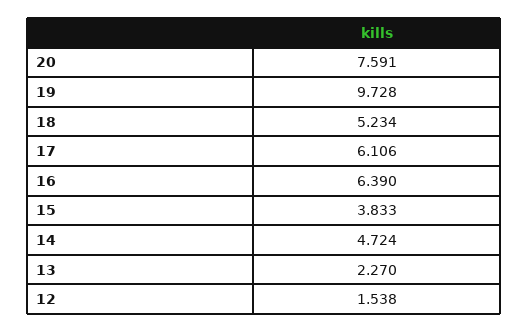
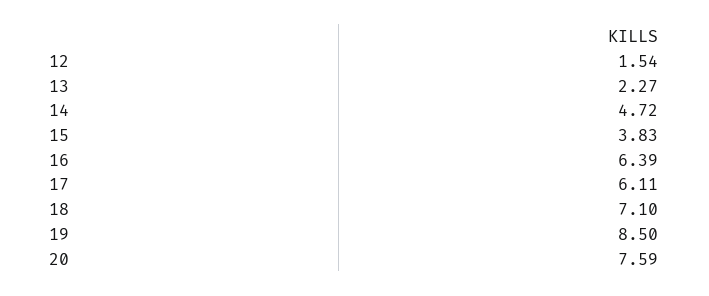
19: 9.728 -> 8.5
18: 5.234 -> 7.1

